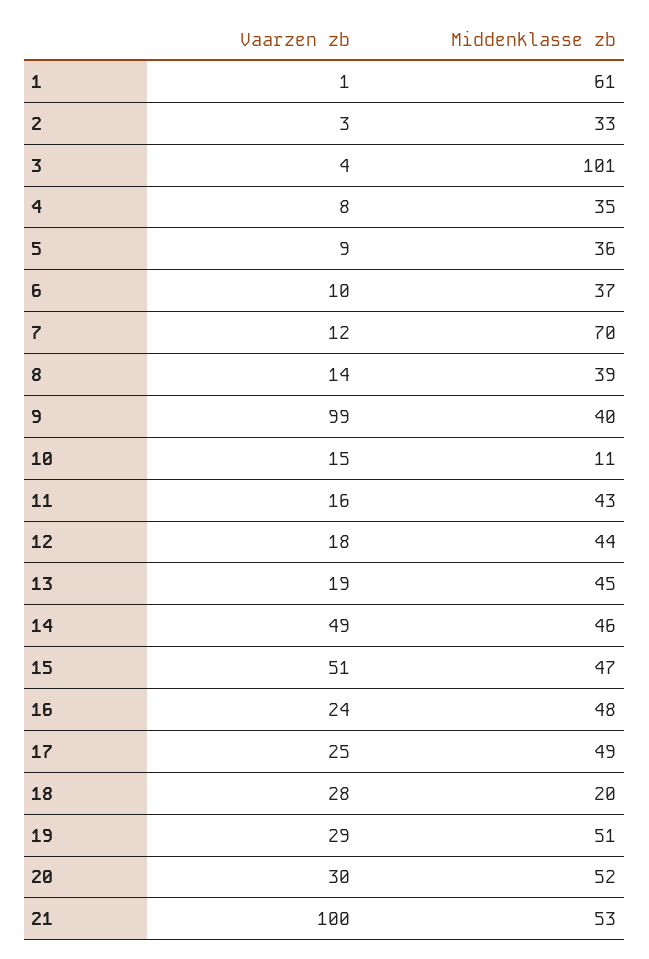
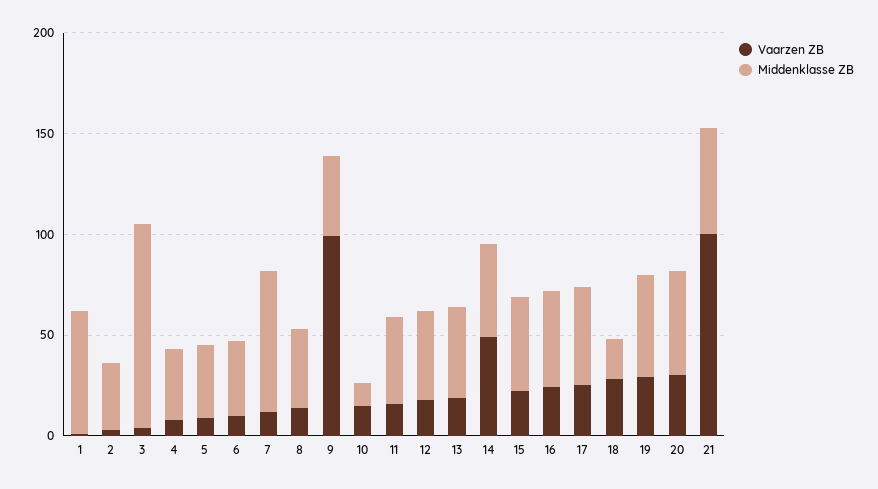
Vaarzen zb, 15: 51 -> 20

